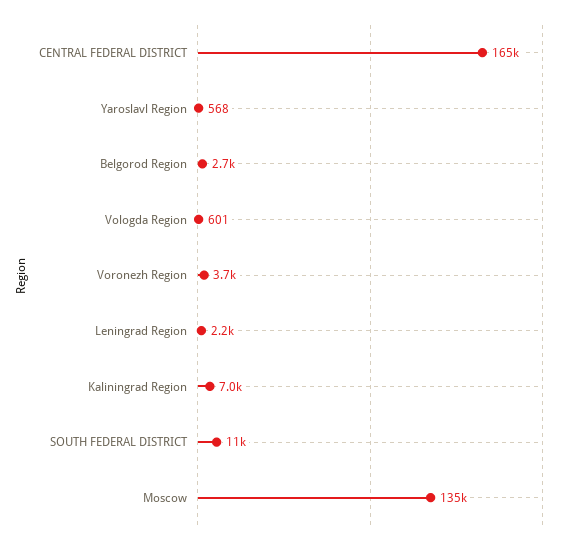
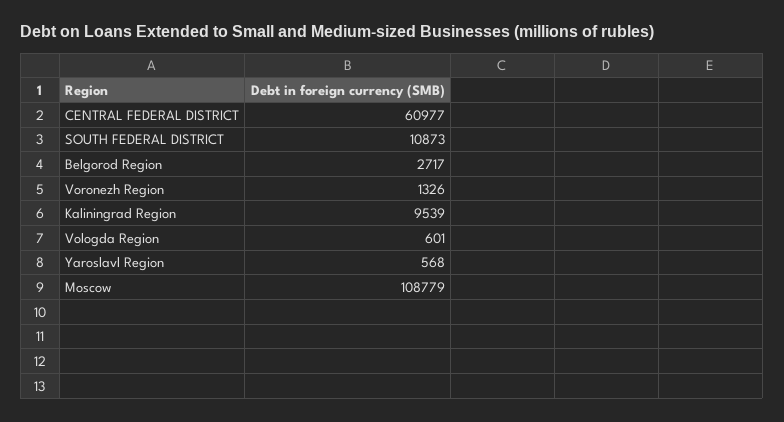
CENTRAL FEDERAL DISTRICT: 165000 -> 60977
Voronezh Region: 3700 -> 1326
Leningrad Region: 2200 -> none
Kaliningrad Region: 7000 -> 9539
Moscow: 135000 -> 108779

